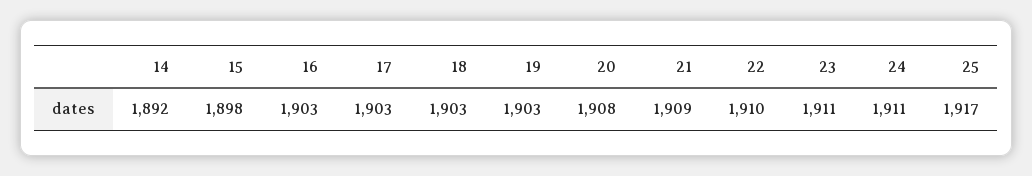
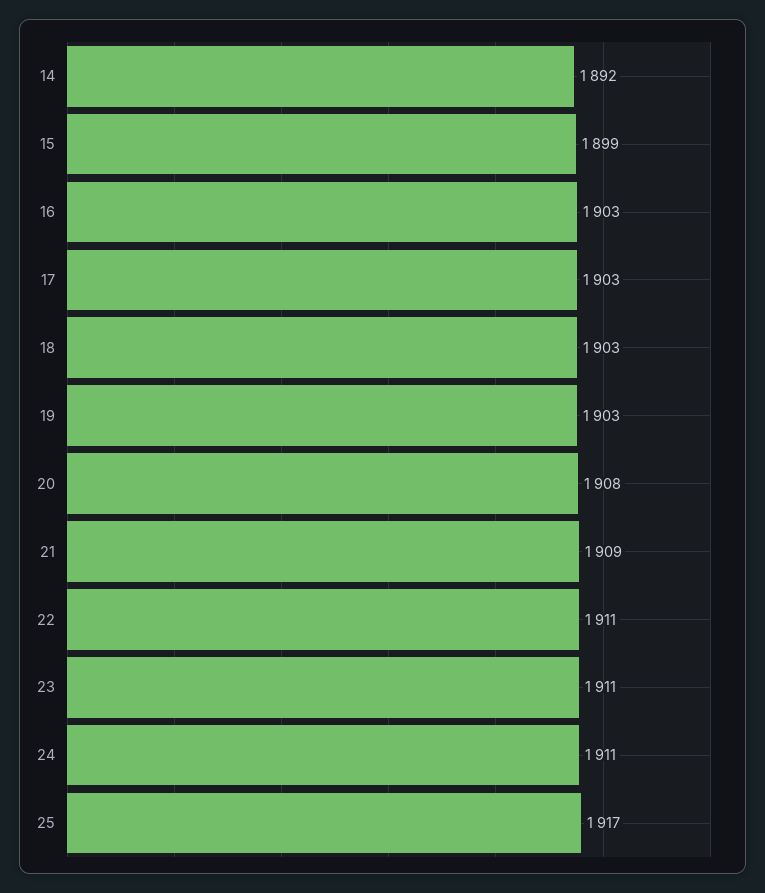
15: 1898 -> 1899
22: 1910 -> 1911

